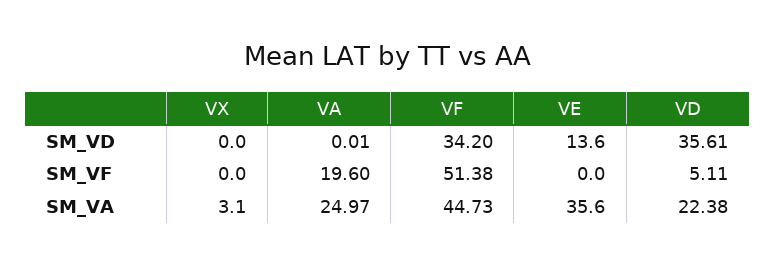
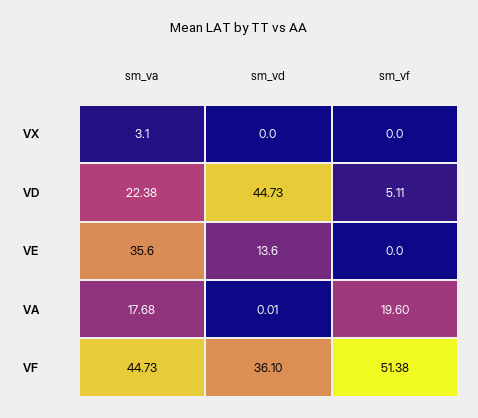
VF, SM_VD: 34.2 -> 36.1
VD, SM_VD: 35.61 -> 44.73
VA, SM_VA: 24.97 -> 17.68

